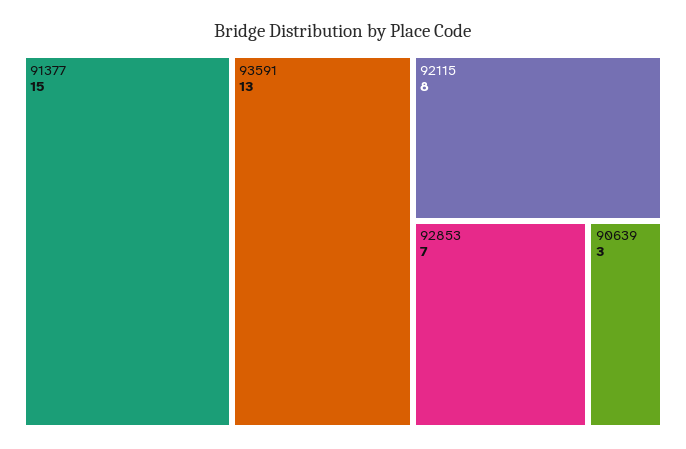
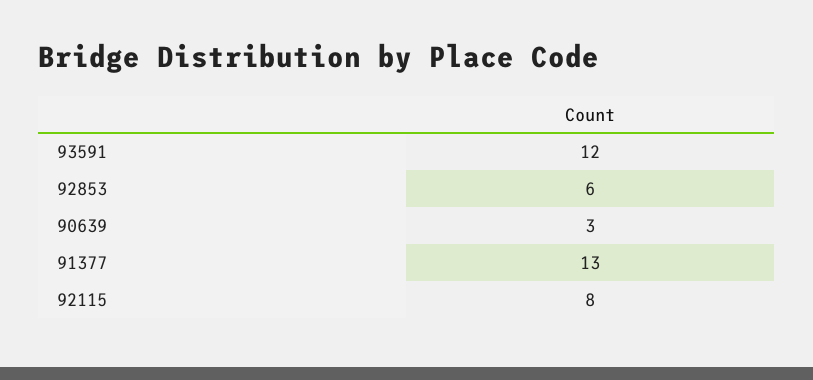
91377: 15 -> 13
93591: 13 -> 12
92853: 7 -> 6

